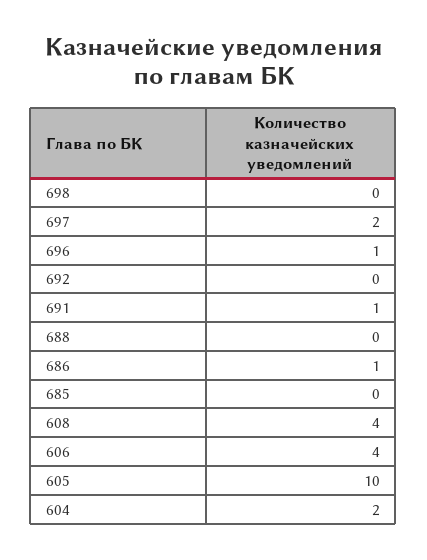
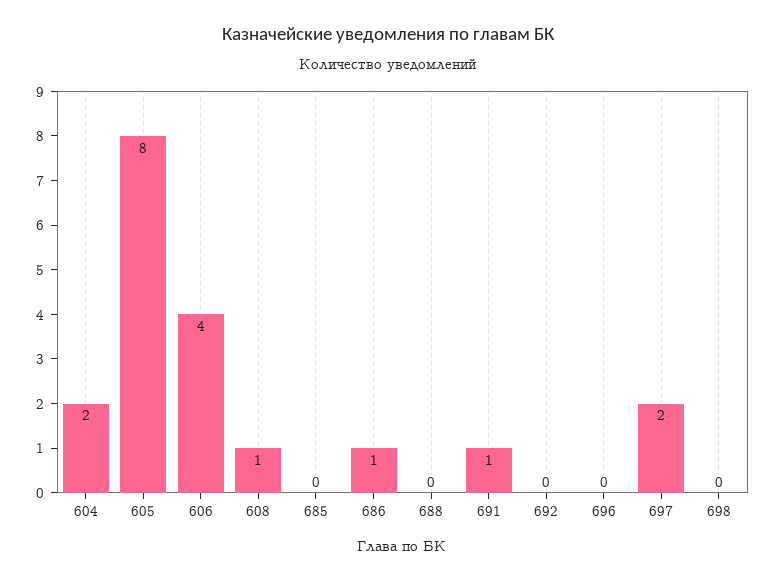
696: 1 -> 0
608: 4 -> 1
605: 10 -> 8

